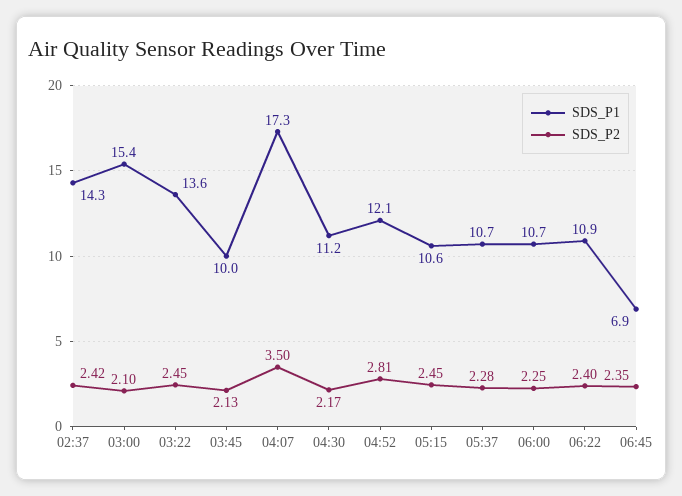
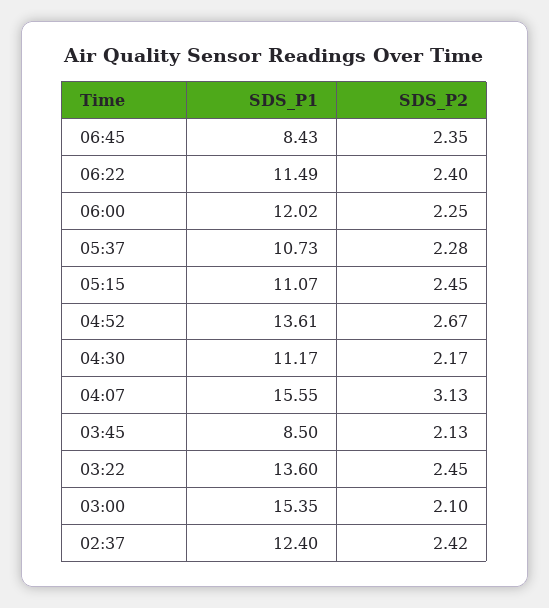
SDS_P1, 02:37: 14.3 -> 12.4
SDS_P1, 03:45: 10 -> 8.5
SDS_P1, 04:07: 17.3 -> 15.55
SDS_P2, 04:07: 3.5 -> 3.13
SDS_P1, 04:52: 12.1 -> 13.61
SDS_P2, 04:52: 2.81 -> 2.67
SDS_P1, 05:15: 10.6 -> 11.07
SDS_P1, 06:00: 10.7 -> 12.02
SDS_P1, 06:22: 10.9 -> 11.49
SDS_P1, 06:45: 6.9 -> 8.43

